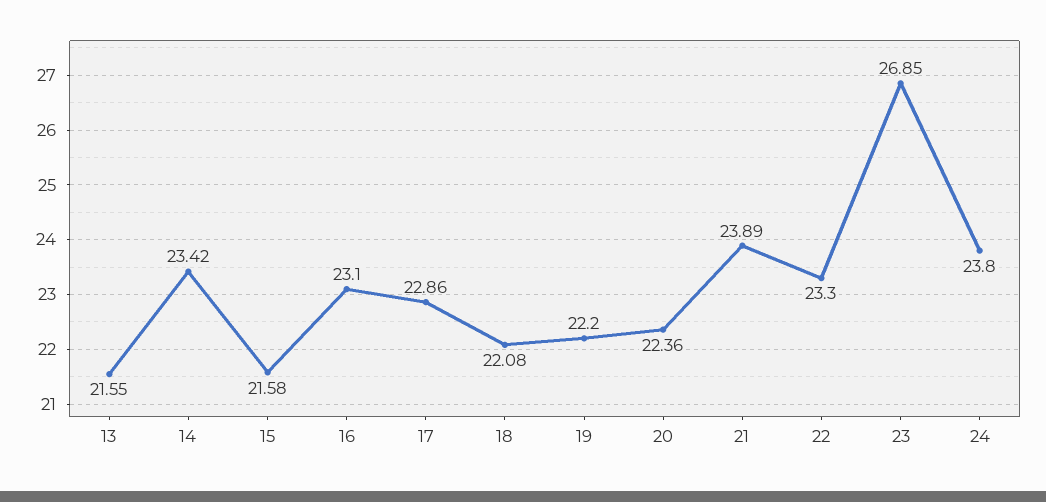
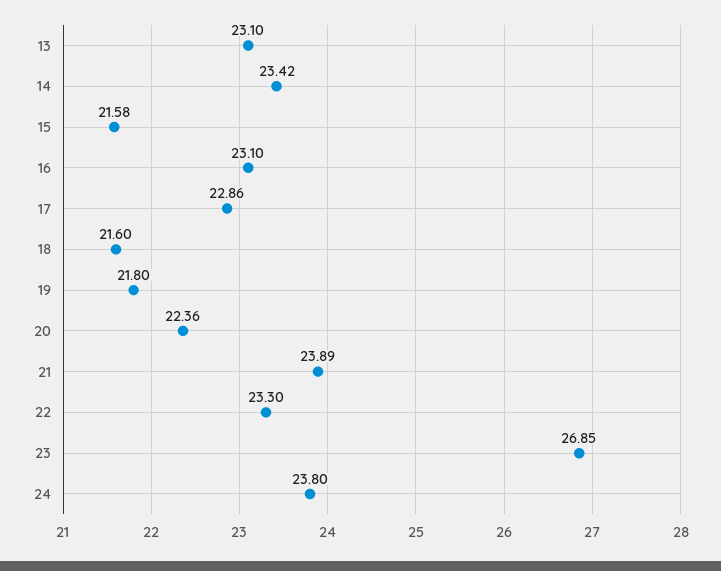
13: 21.55 -> 23.1
18: 22.08 -> 21.6
19: 22.2 -> 21.8

